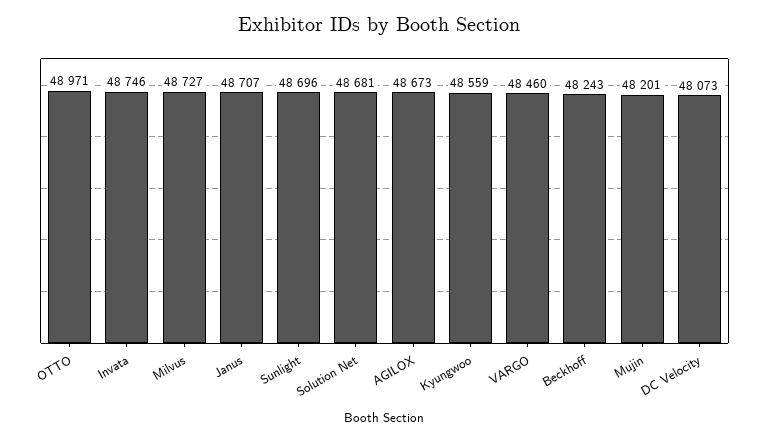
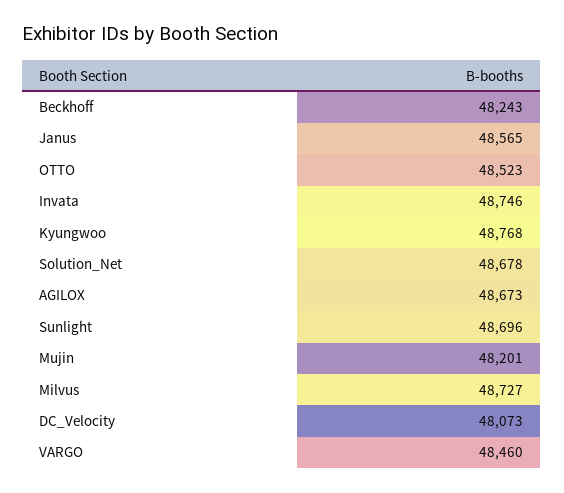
OTTO: 48971 -> 48523
Janus: 48707 -> 48565
Solution Net: 48681 -> 48678
Kyungwoo: 48559 -> 48768

